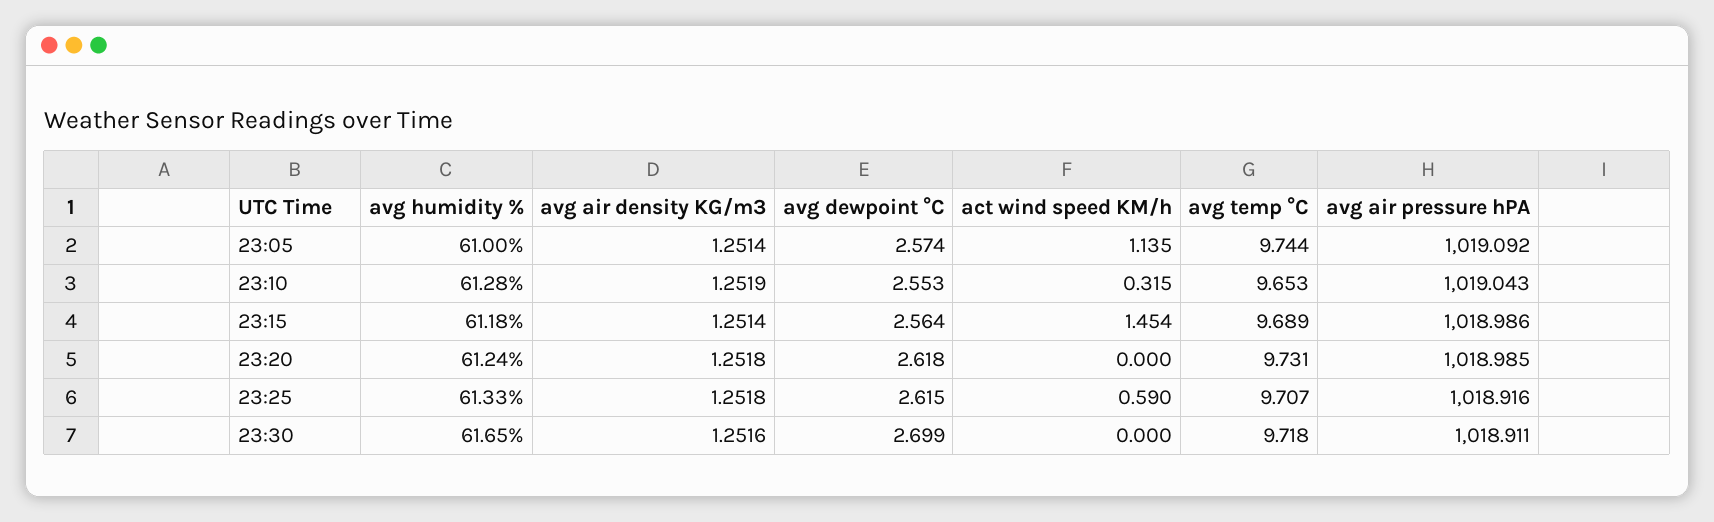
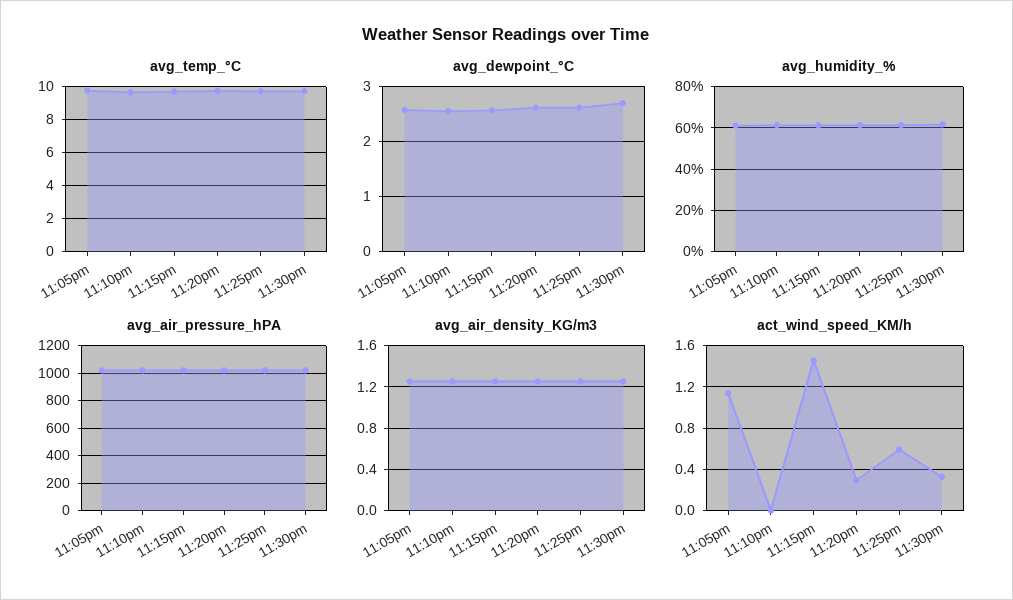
act wind speed KM/h, 23:10: 0.315 -> 0
act wind speed KM/h, 23:20: 0 -> 0.3
act wind speed KM/h, 23:30: 0 -> 0.3

